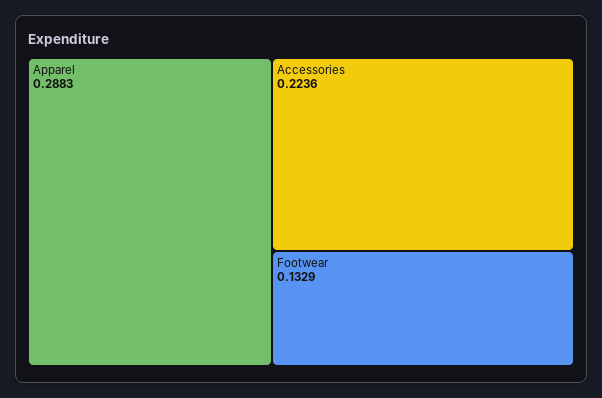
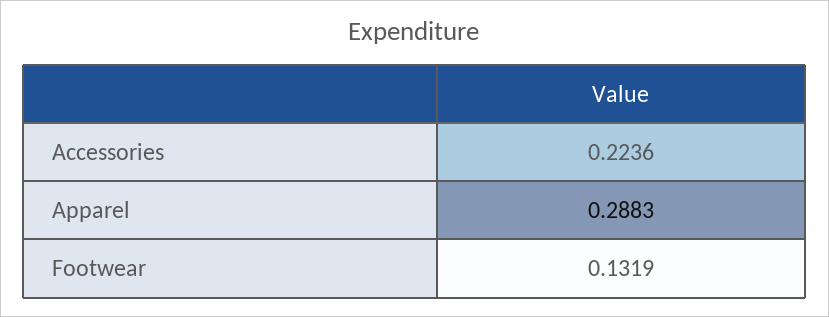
Footwear: 0.1329 -> 0.1319

